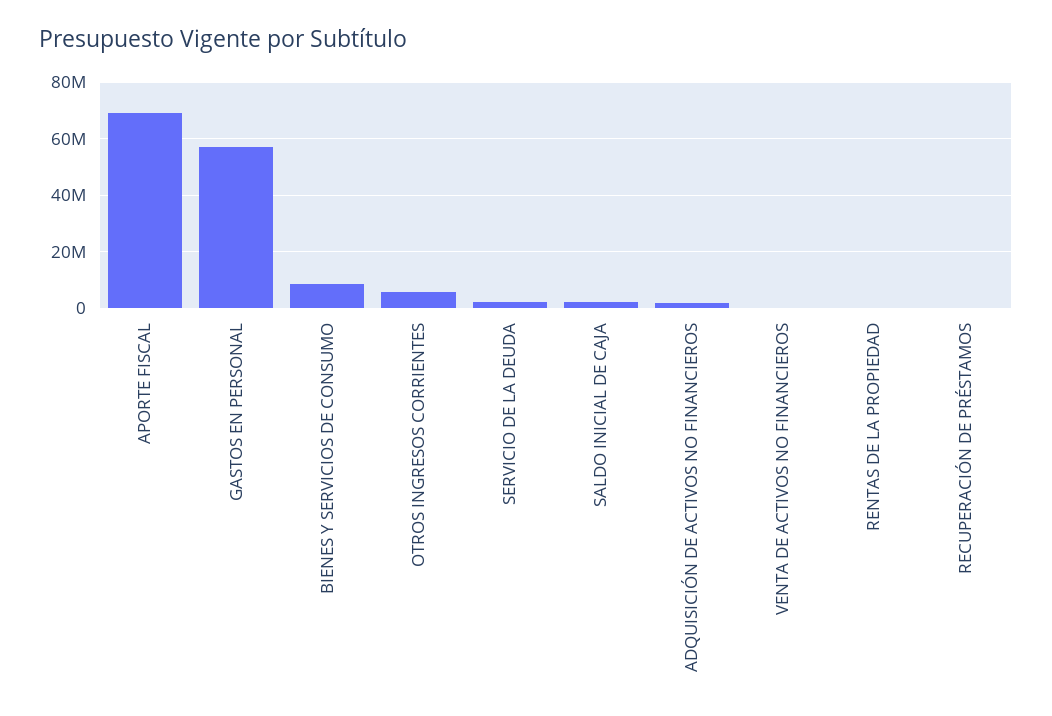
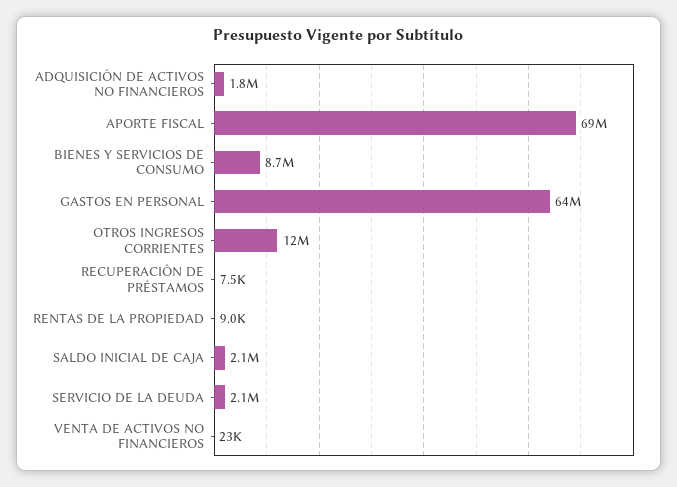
GASTOS EN PERSONAL: 57500000 -> 64000000
OTROS INGRESOS CORRIENTES: 5000000 -> 12000000

